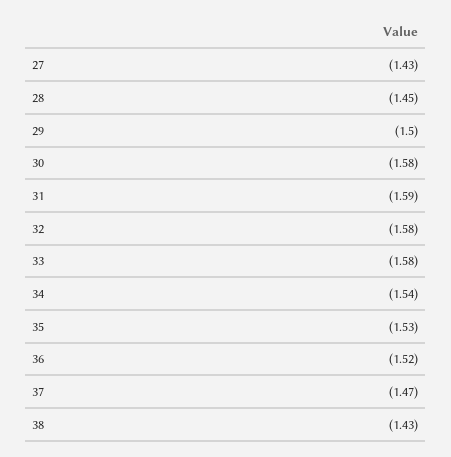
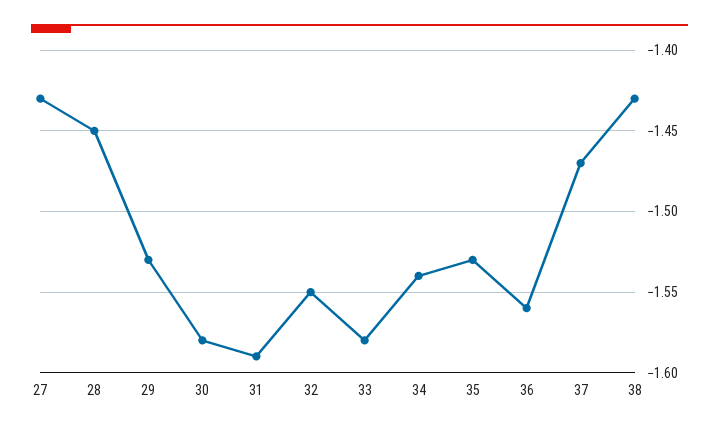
29: -1.5 -> -1.53
32: -1.58 -> -1.55
36: -1.52 -> -1.56

